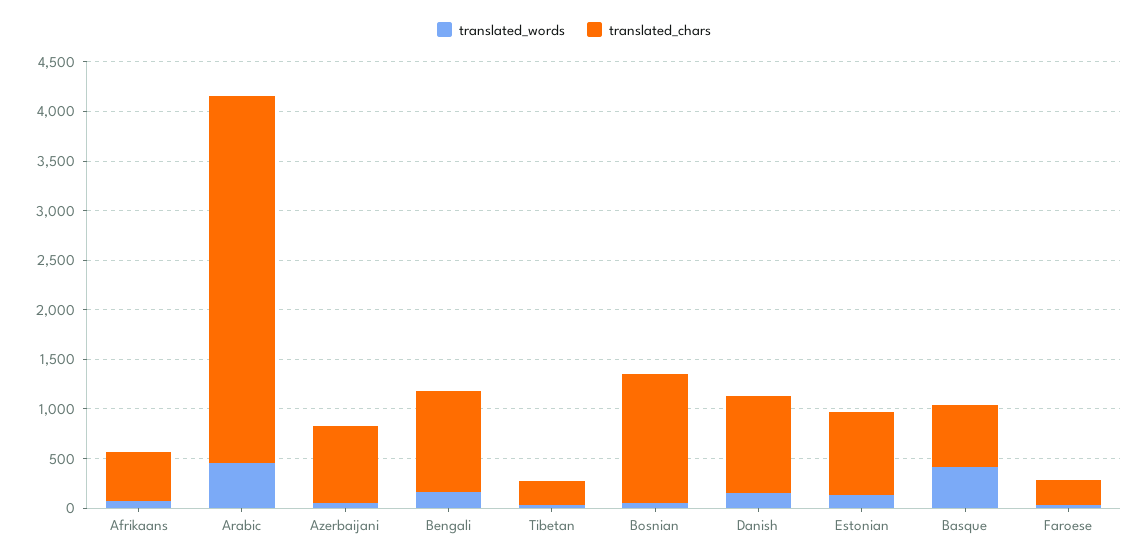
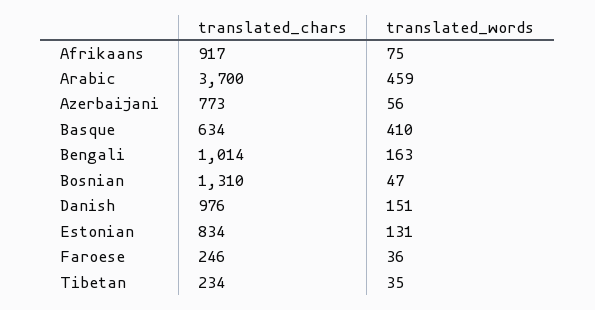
translated_chars, Afrikaans: 500 -> 917

